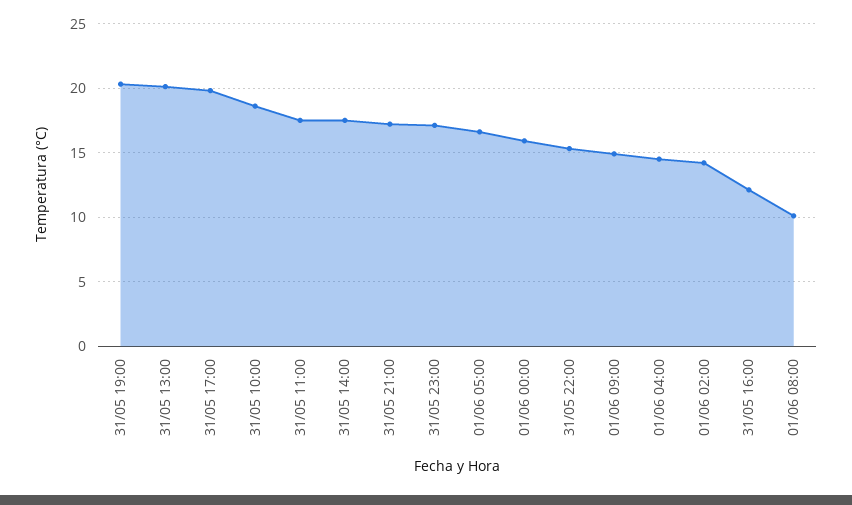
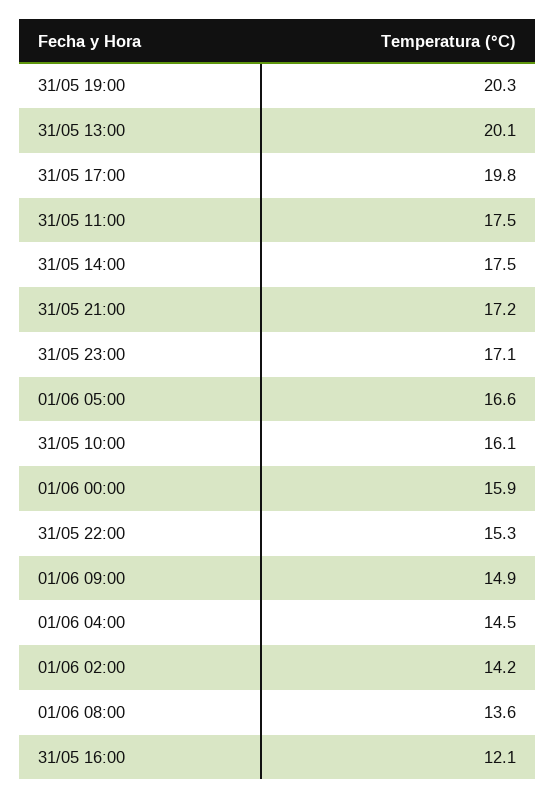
31/05 10:00: 18.5 -> 16.1
01/06 08:00: 10 -> 13.6

